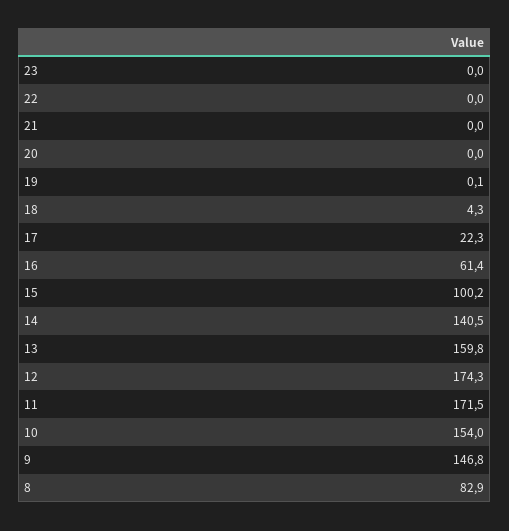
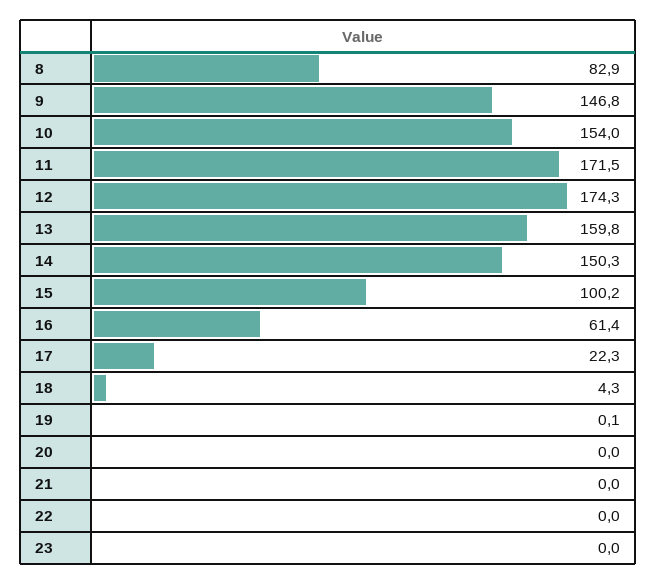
14: 140.5 -> 150.3

